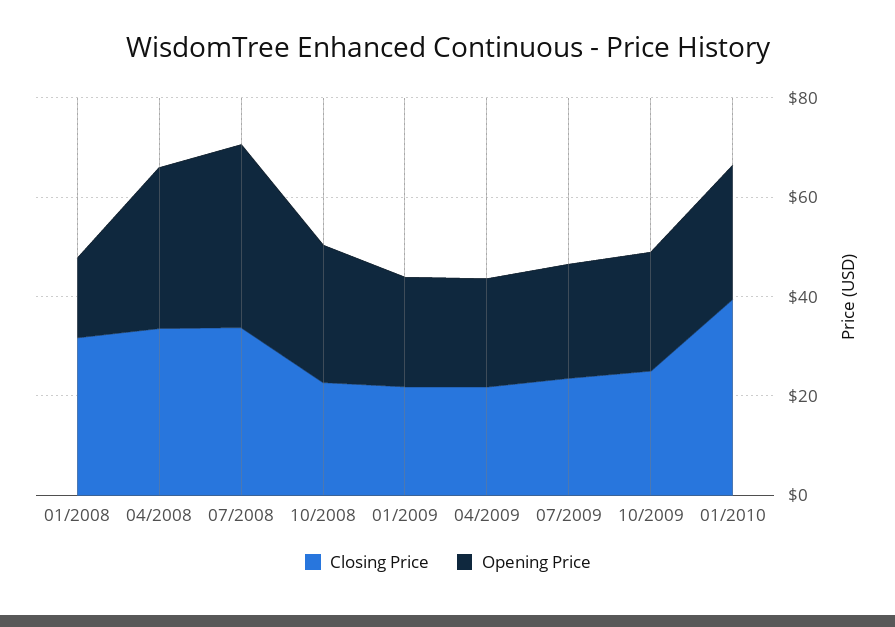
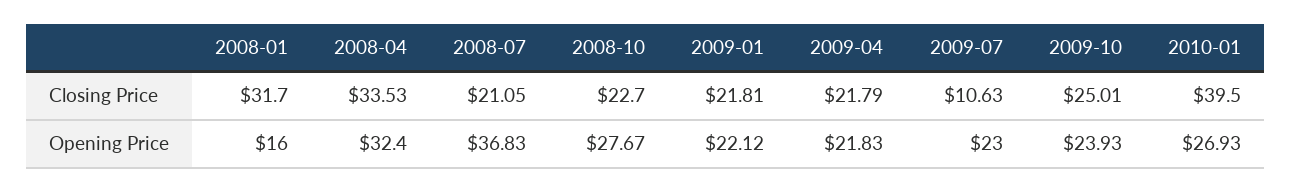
Closing Price, 07/2008: 35 -> 21.05
Closing Price, 07/2009: 25 -> 10.63

